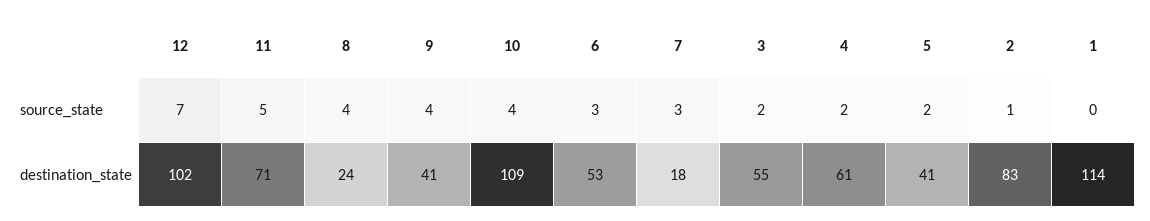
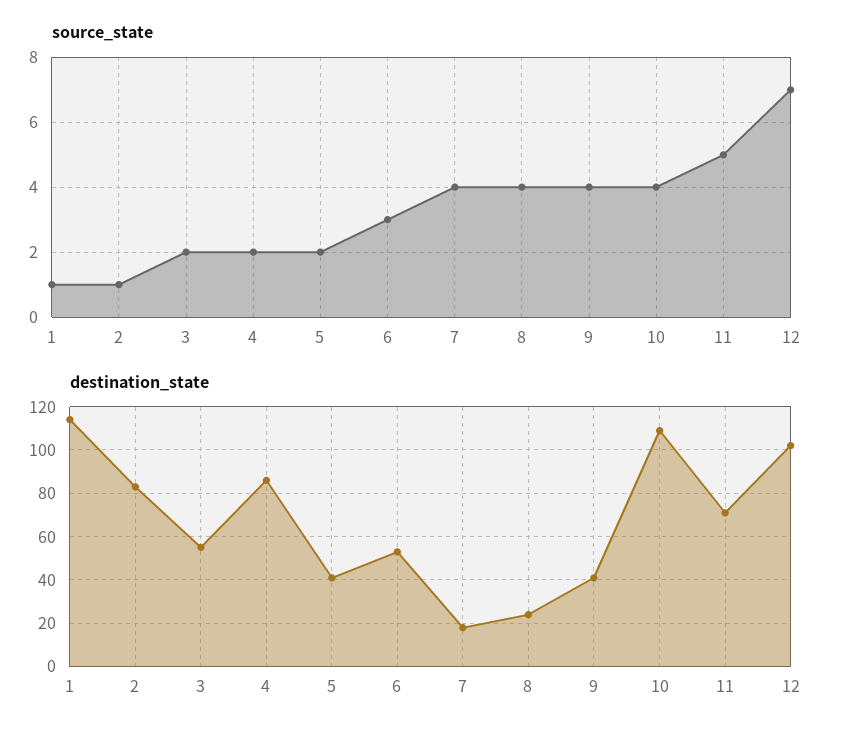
source_state, 7: 3 -> 4
source_state, 1: 0 -> 1
destination_state, 4: 61 -> 85

